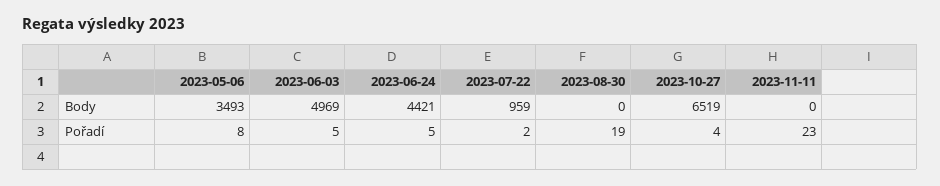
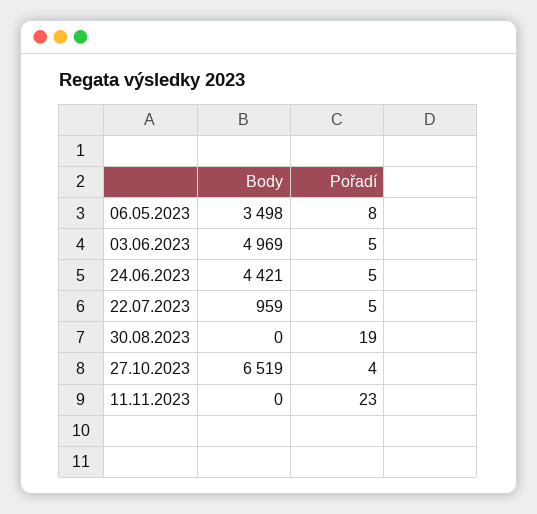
2023-05-06, Body: 3493 -> 3498
2023-07-22, Pořadí: 2 -> 5

